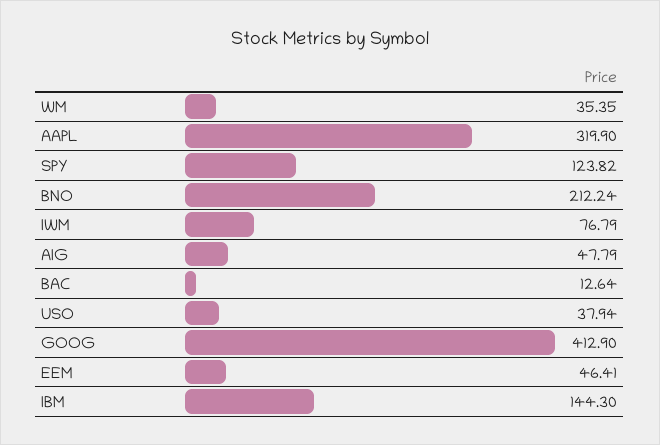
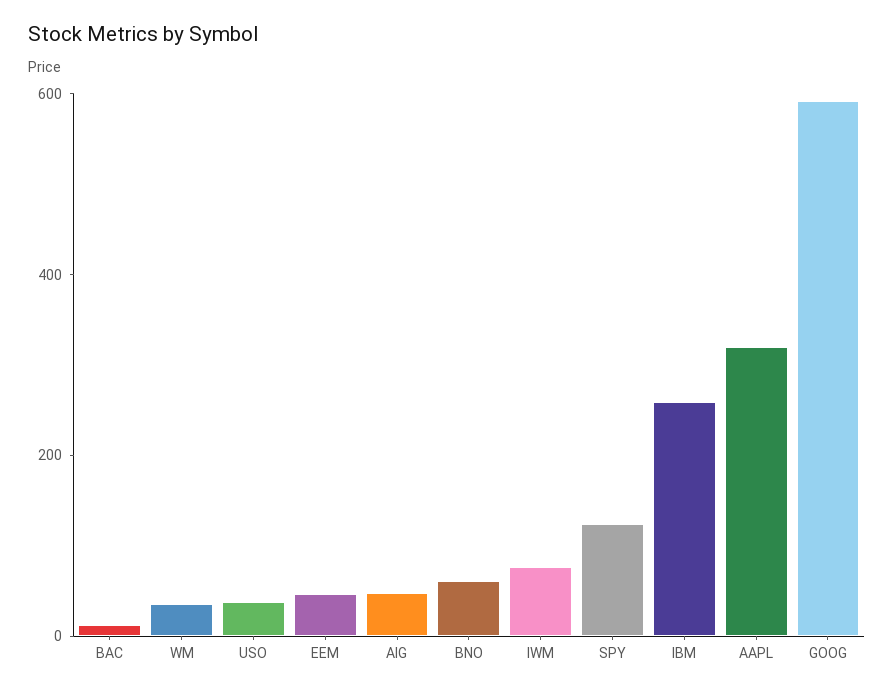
BNO: 212.24 -> 50
GOOG: 412.9 -> 600
IBM: 144.3 -> 250

